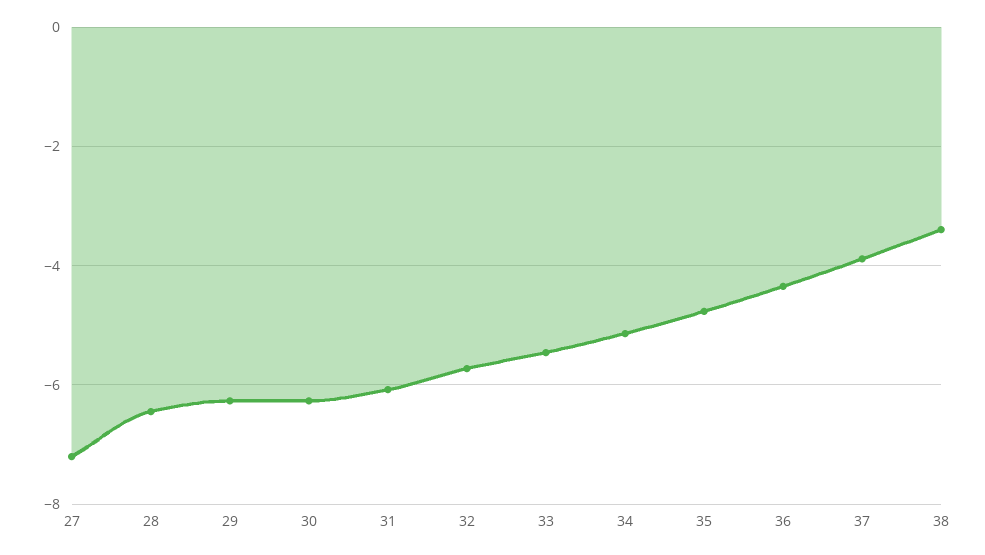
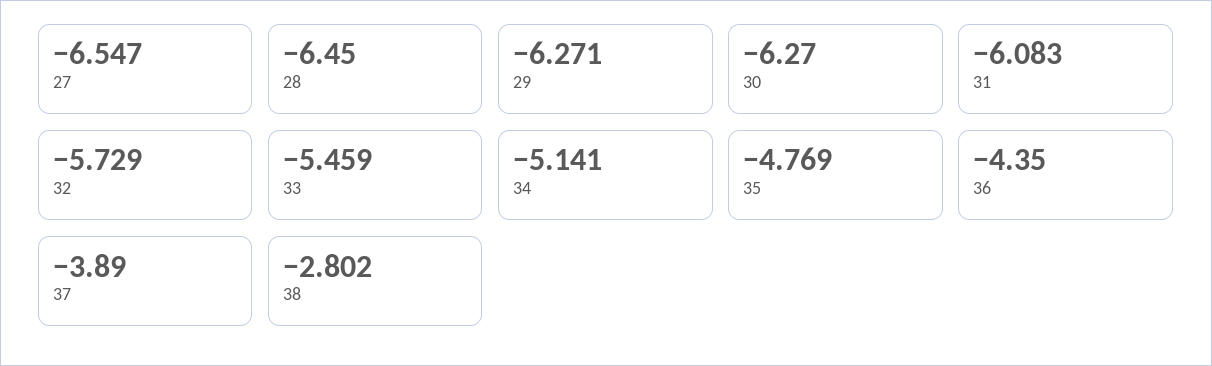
27: -7.2 -> -6.547
38: -3.4 -> -2.802

